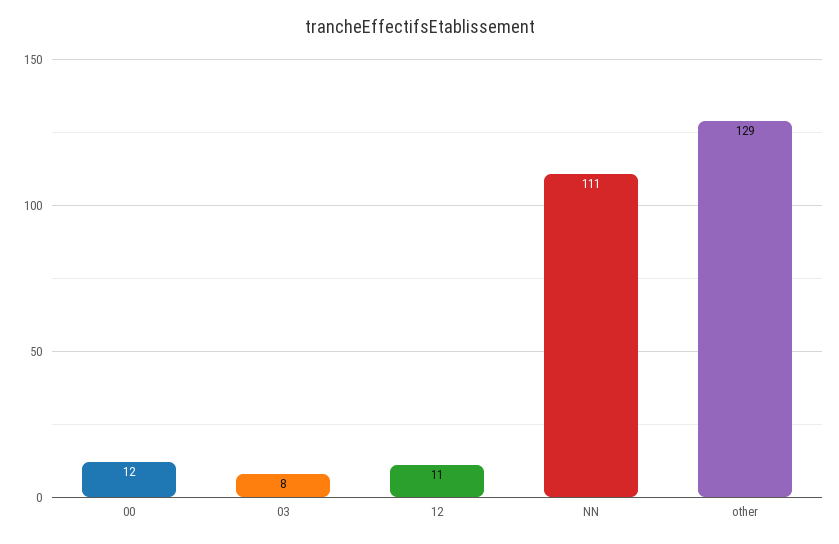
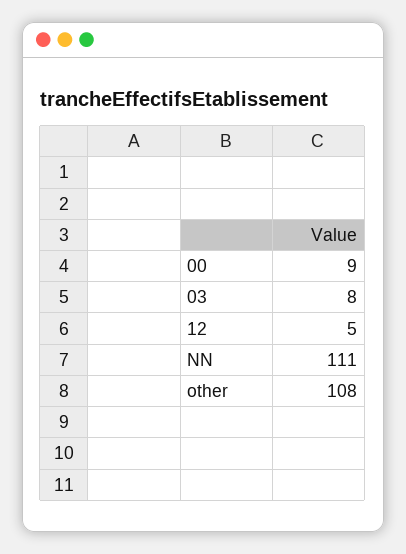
00: 12 -> 9
12: 11 -> 5
other: 129 -> 108

